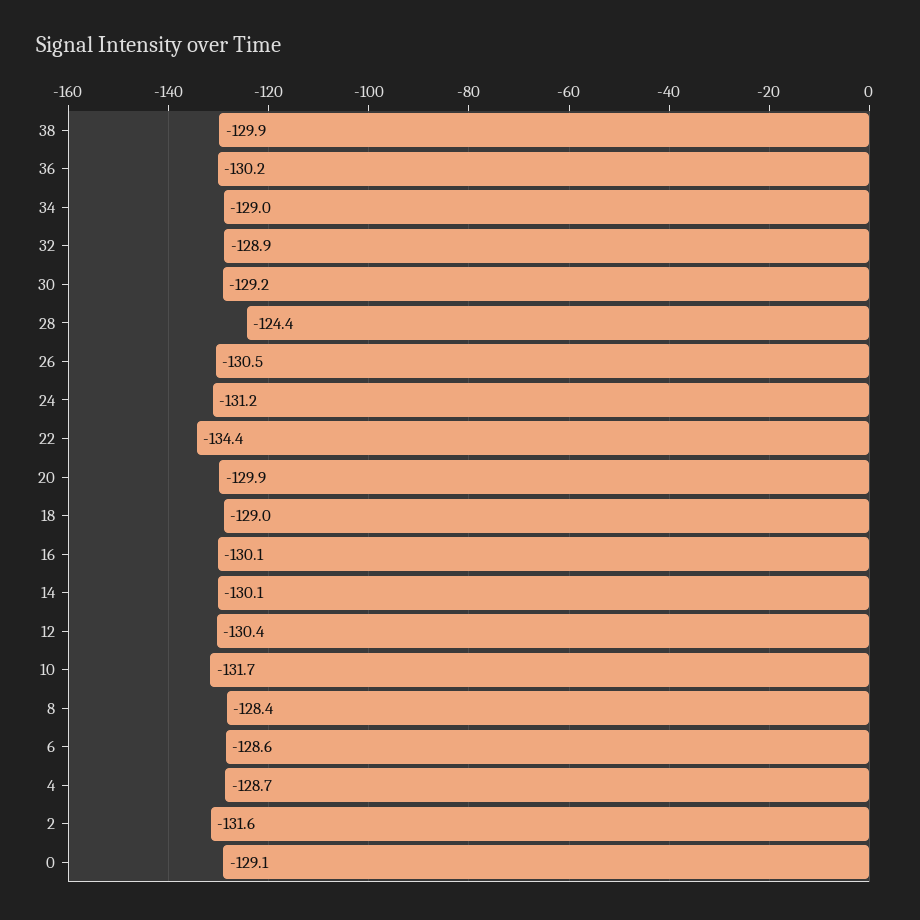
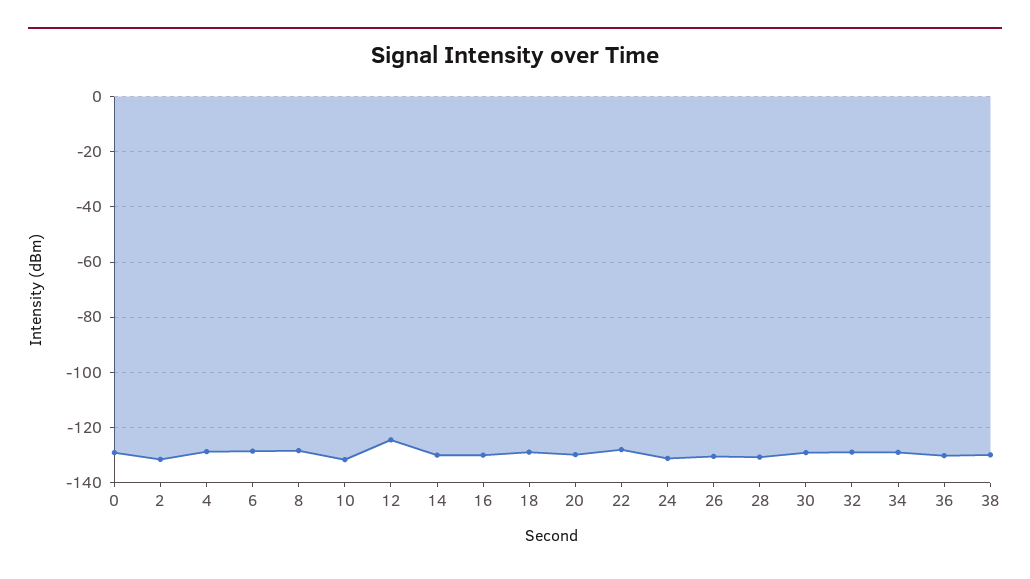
28: -124.4 -> -130
22: -134.4 -> -127.5
12: -130.4 -> -125

